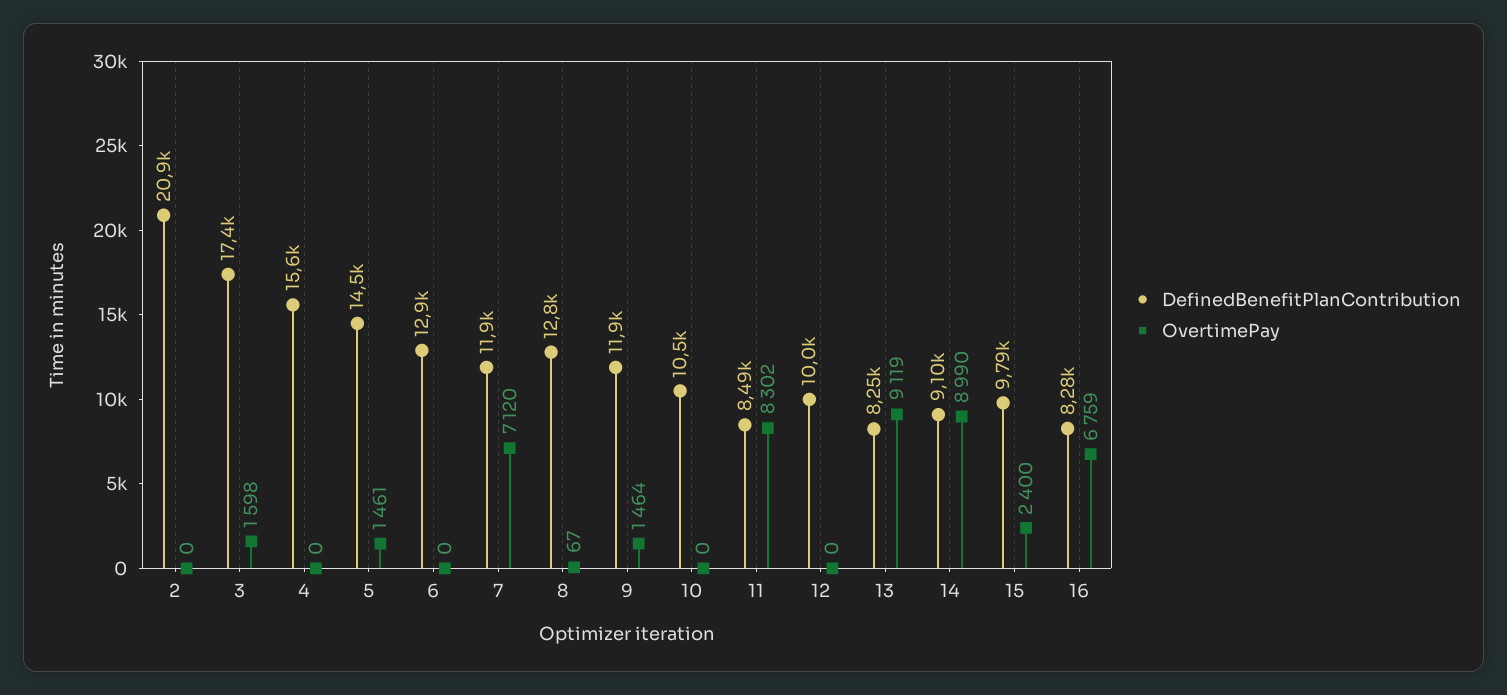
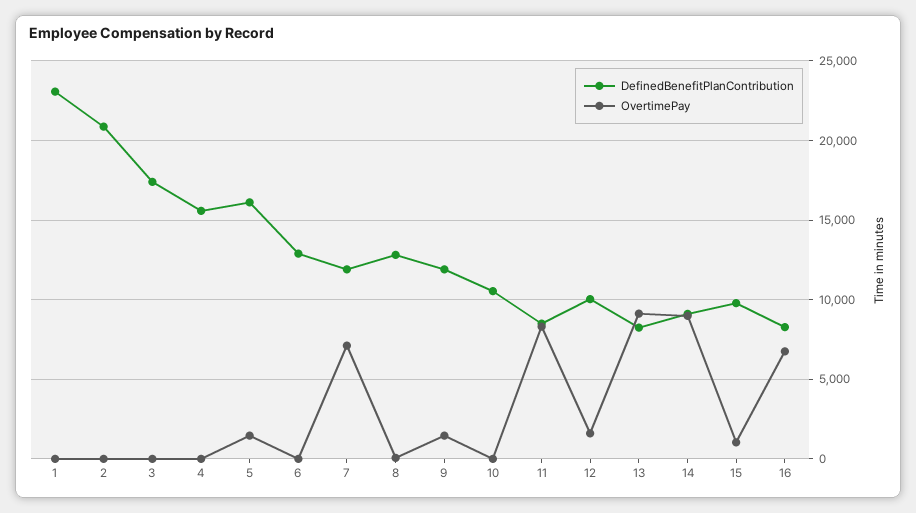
OvertimePay, 3: 1598 -> 0
DefinedBenefitPlanContribution, 5: 14500 -> 16000
OvertimePay, 12: 0 -> 1500
OvertimePay, 15: 2400 -> 1000
DefinedBenefitPlanContribution, 1: none -> 23000
OvertimePay, 1: none -> 0

